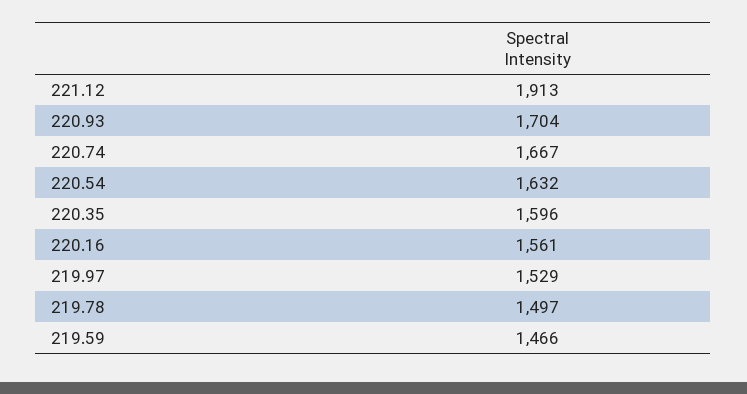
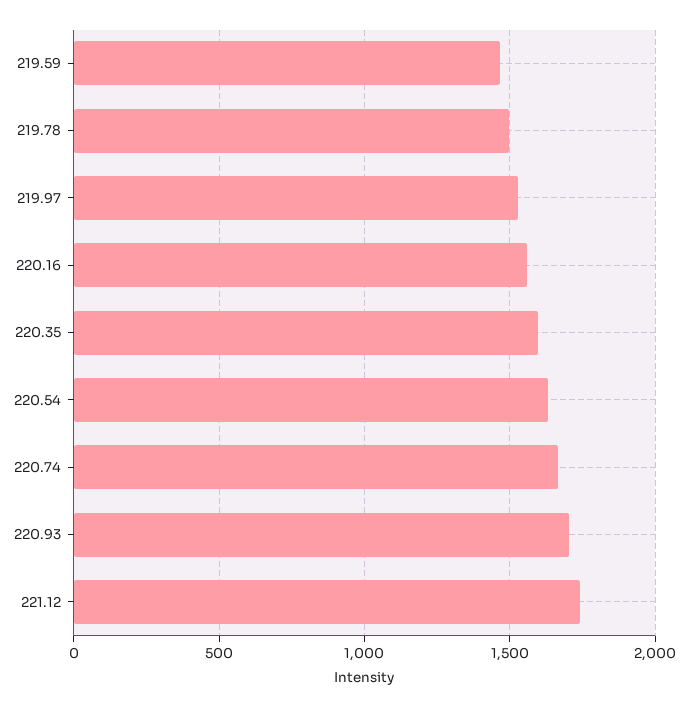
221.12: 1913 -> 1750

